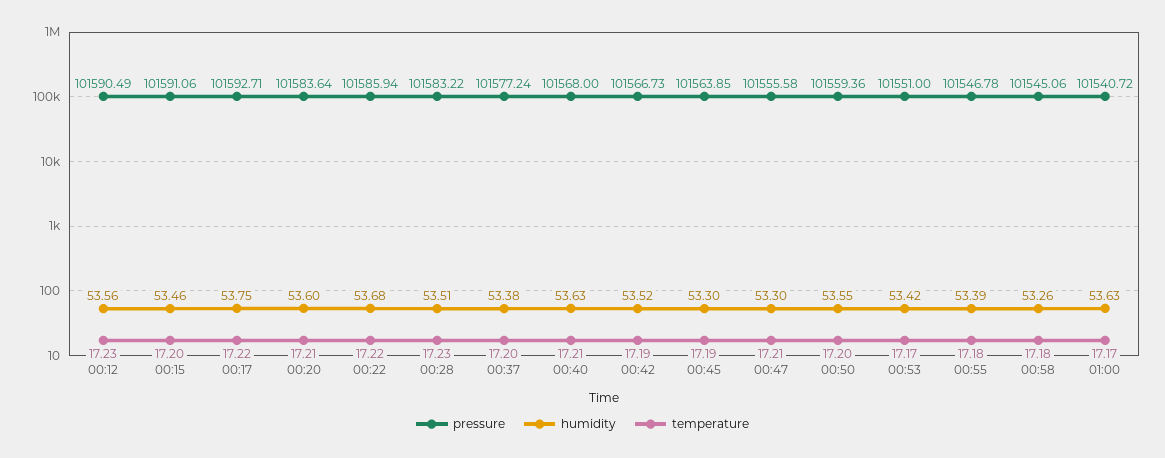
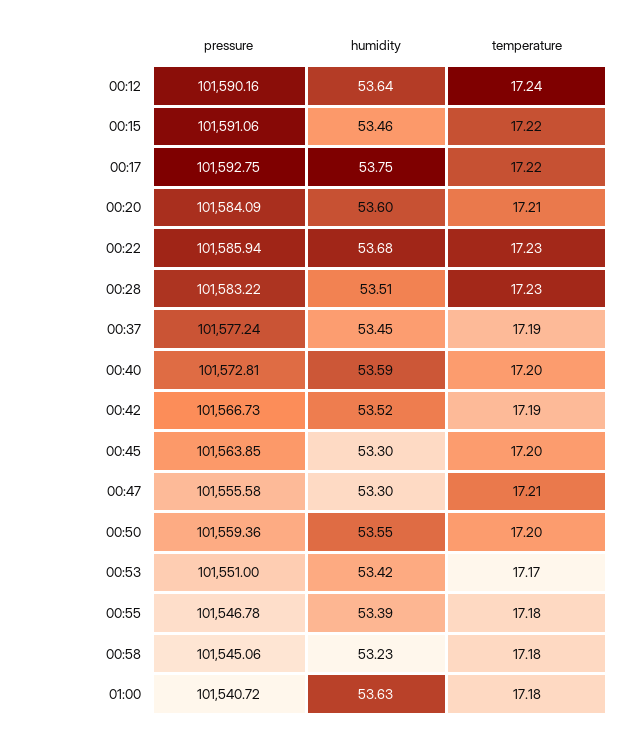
pressure, 00:12: 101590.49 -> 101590.16
humidity, 00:12: 53.56 -> 53.64
temperature, 00:12: 17.23 -> 17.24
temperature, 00:15: 17.2 -> 17.22
pressure, 00:17: 101592.71 -> 101592.75
pressure, 00:20: 101583.64 -> 101584.09
temperature, 00:22: 17.22 -> 17.23
humidity, 00:37: 53.38 -> 53.45
temperature, 00:37: 17.2 -> 17.19
pressure, 00:40: 101568 -> 101572.81
humidity, 00:40: 53.63 -> 53.59
temperature, 00:40: 17.21 -> 17.2
temperature, 00:45: 17.19 -> 17.2
humidity, 00:58: 53.26 -> 53.23
temperature, 01:00: 17.17 -> 17.18

